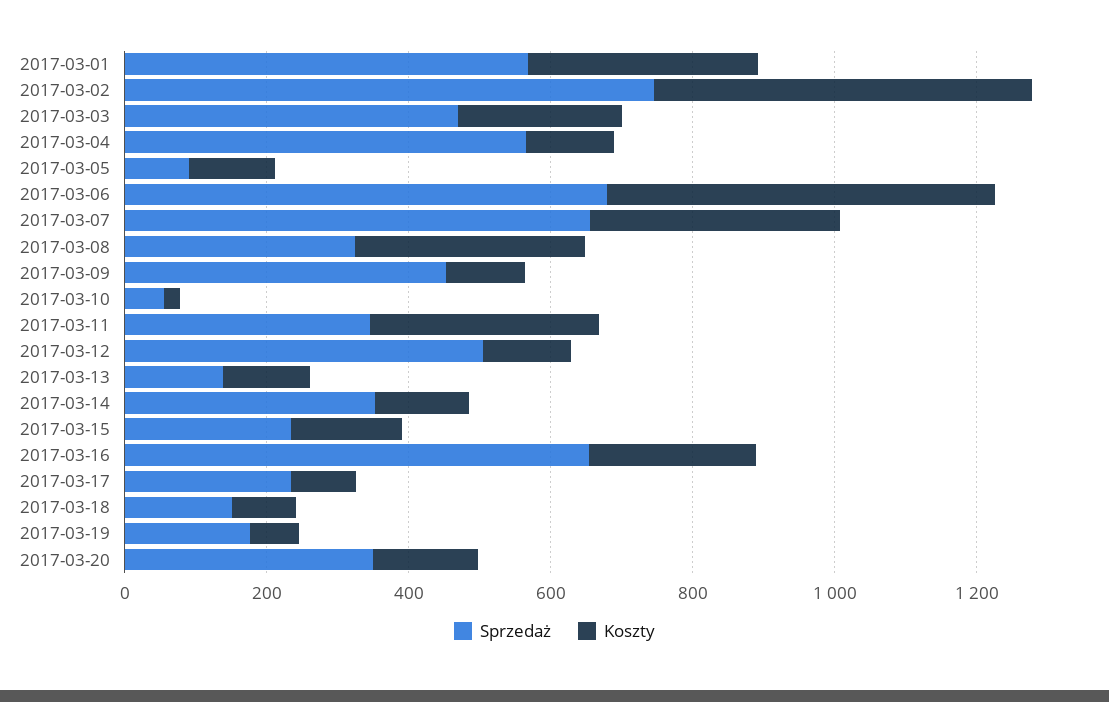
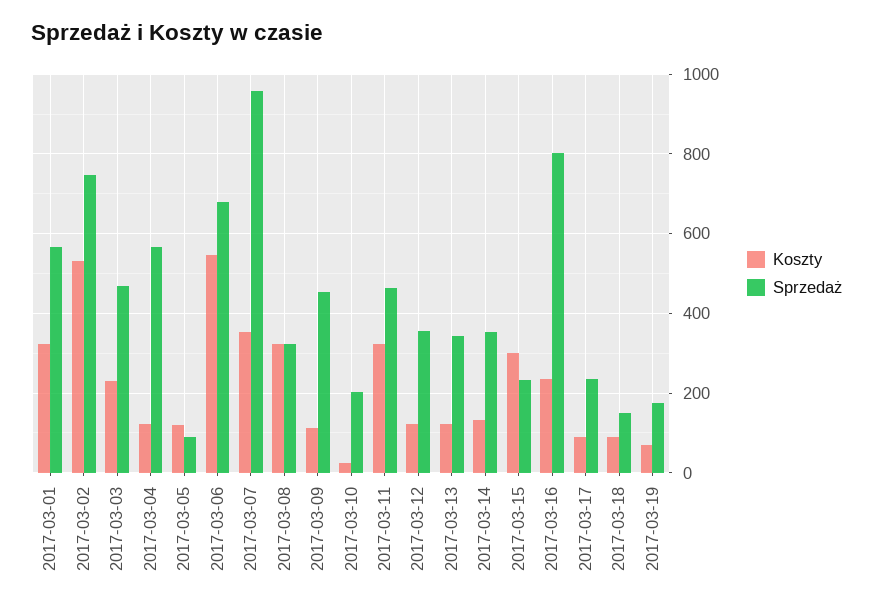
Sprzedaż, 2017-03-07: 650 -> 960
Sprzedaż, 2017-03-10: 50 -> 200
Sprzedaż, 2017-03-11: 350 -> 460
Sprzedaż, 2017-03-12: 500 -> 360
Sprzedaż, 2017-03-13: 150 -> 340
Koszty, 2017-03-15: 150 -> 300
Sprzedaż, 2017-03-16: 650 -> 800
Sprzedaż, 2017-03-20: 350 -> none
Koszty, 2017-03-20: 150 -> none

